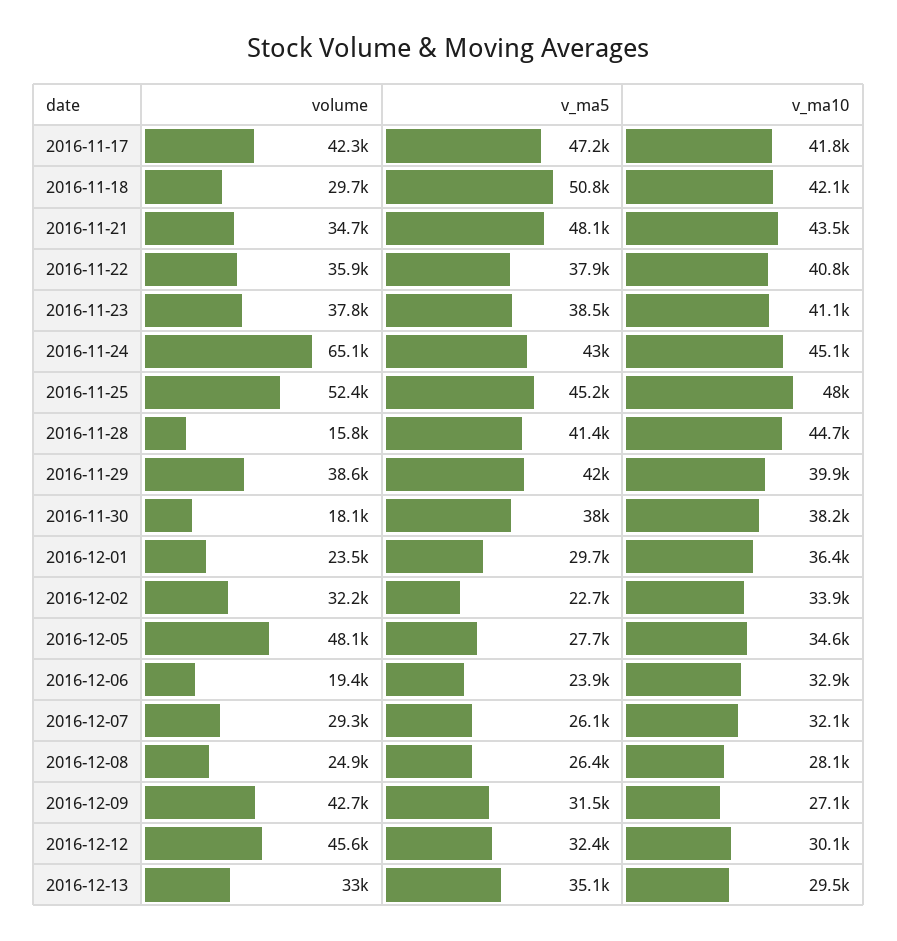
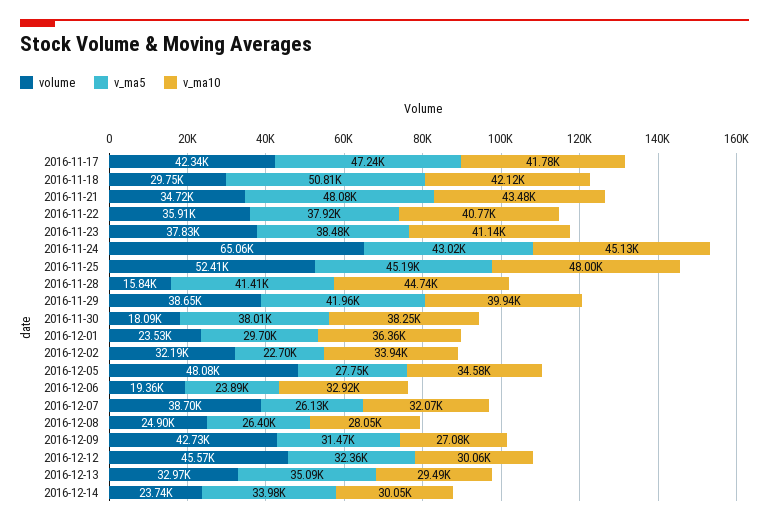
volume, 2016-12-07: 29300 -> 38700
volume, 2016-12-14: none -> 23740
v_ma5, 2016-12-14: none -> 33980
v_ma10, 2016-12-14: none -> 30050

